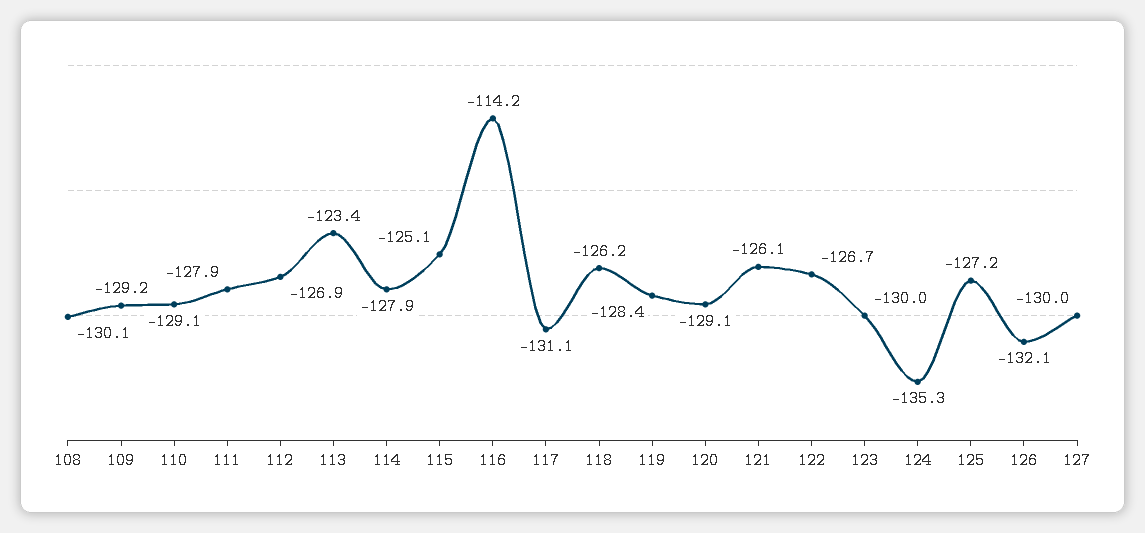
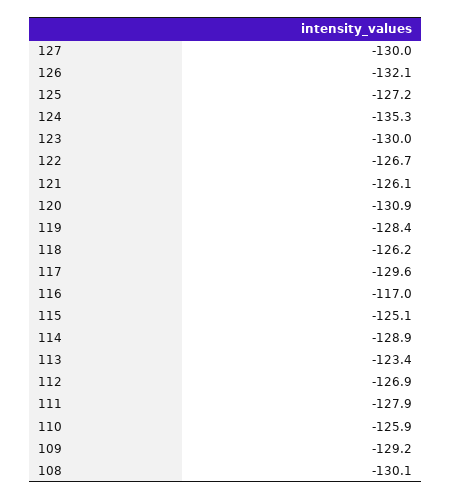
110: -129.1 -> -125.9
114: -127.9 -> -128.9
116: -114.2 -> -117
117: -131.1 -> -129.6
120: -129.1 -> -130.9

